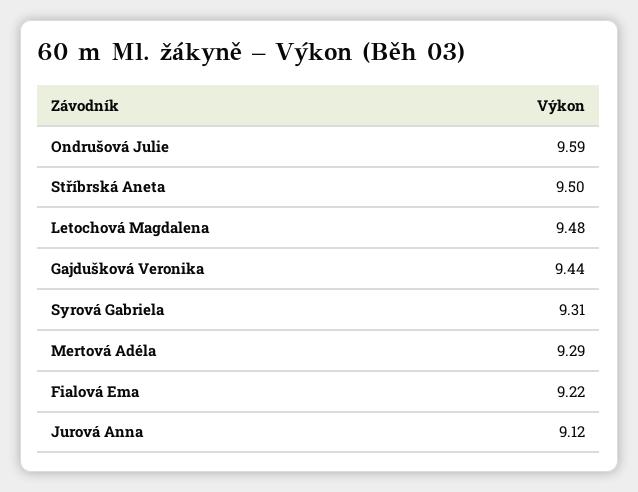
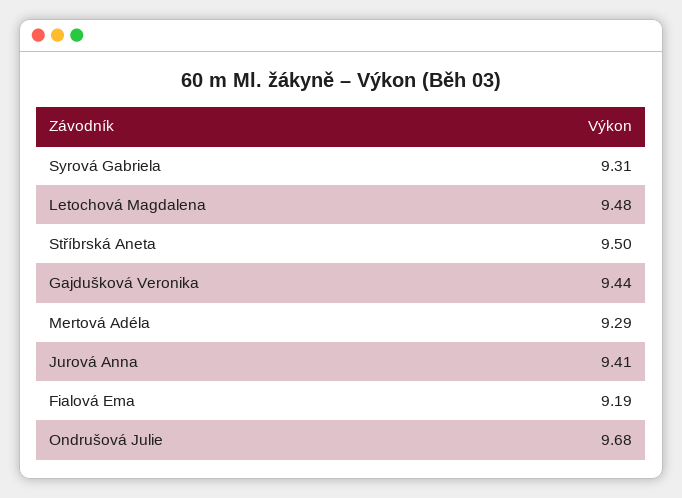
Ondrušová Julie: 9.59 -> 9.68
Fialová Ema: 9.22 -> 9.19
Jurová Anna: 9.12 -> 9.41

